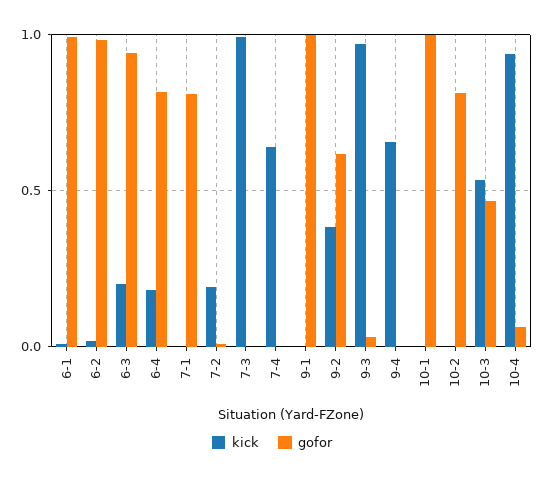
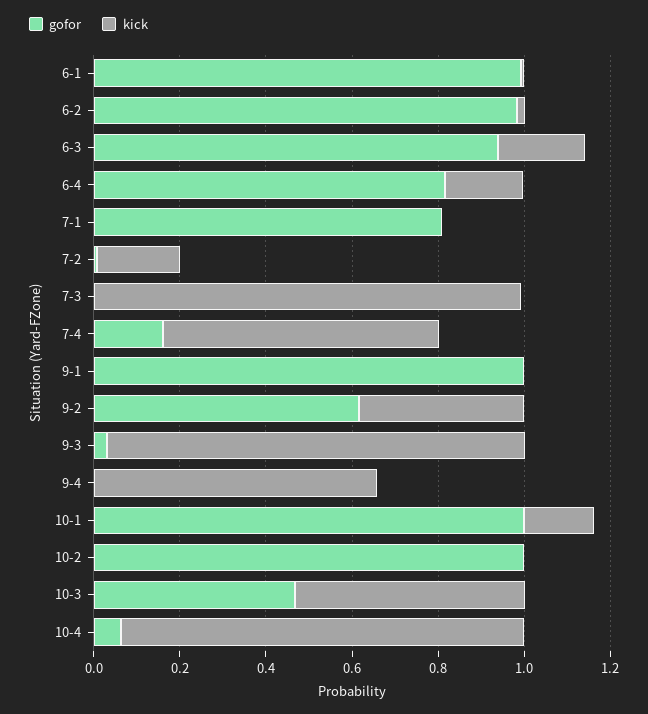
gofor, 7-4: 0 -> 0.15
kick, 10-1: 0 -> 0.15
gofor, 10-2: 0.8 -> 1

